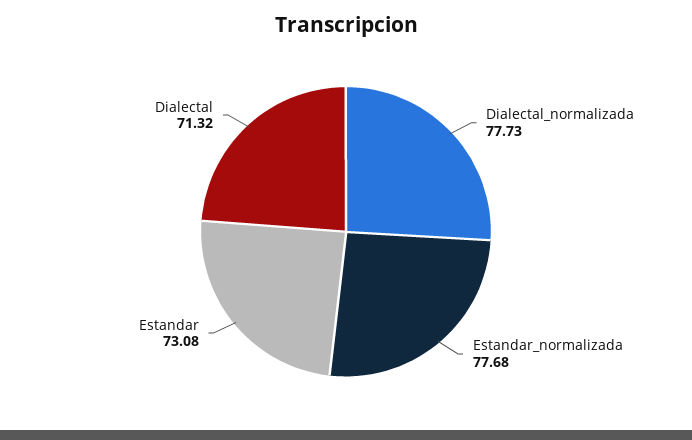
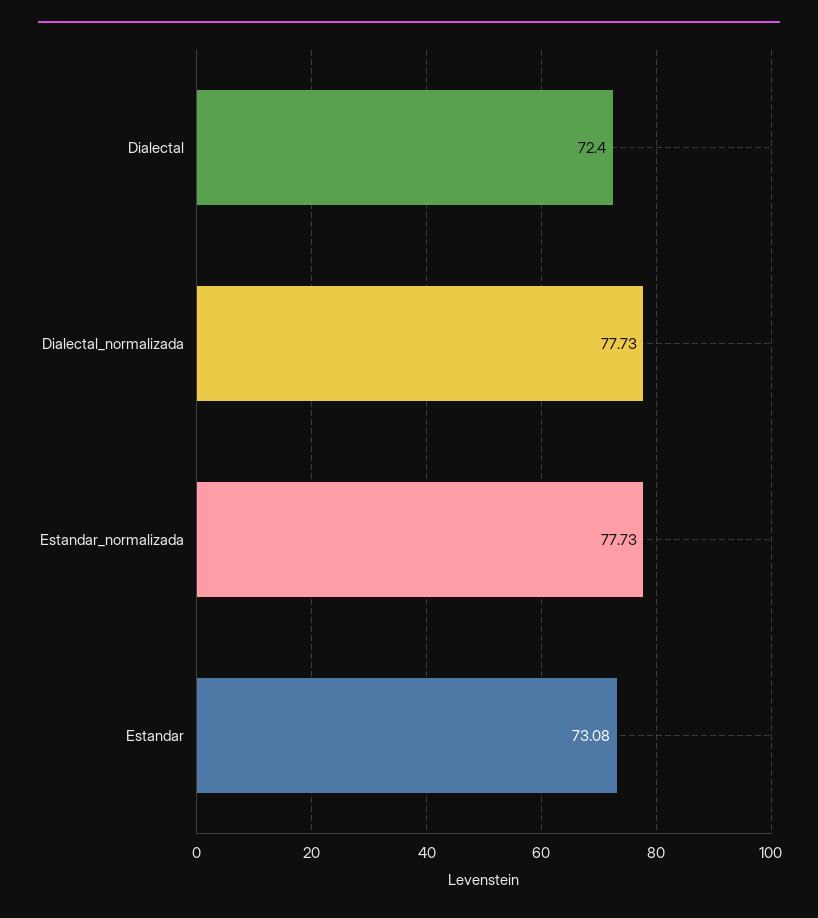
Estandar_normalizada: 77.68 -> 77.73
Dialectal: 71.32 -> 72.4

